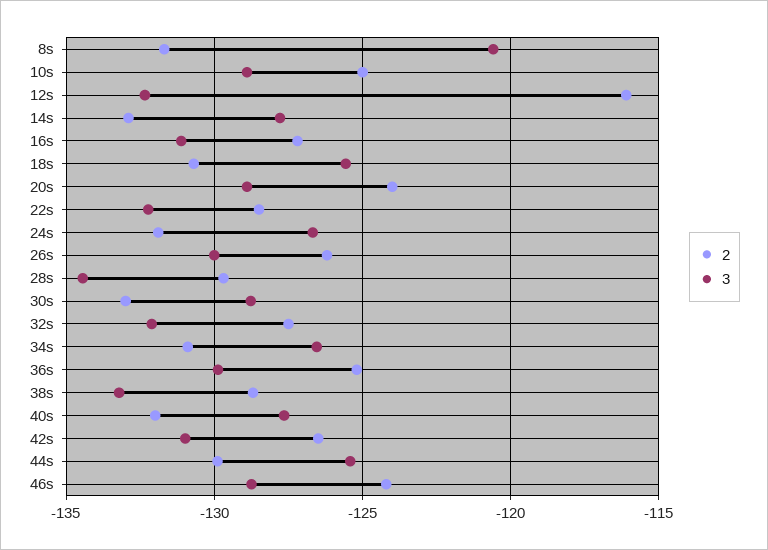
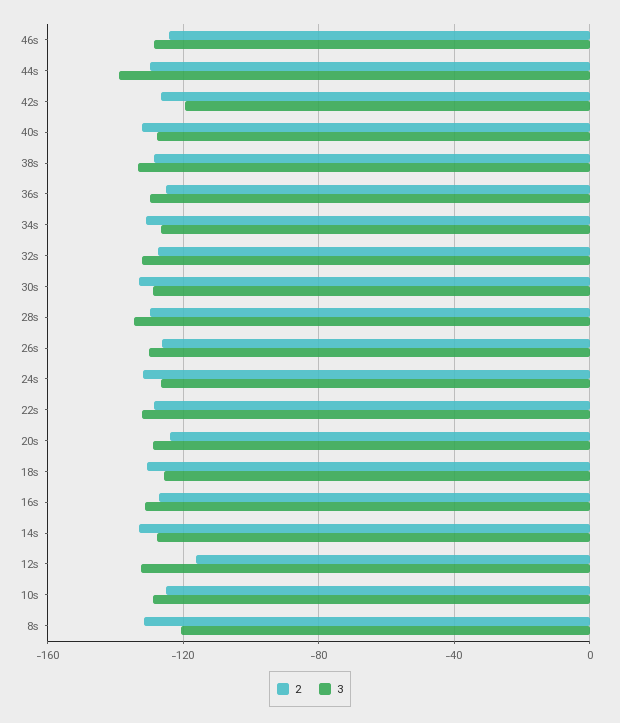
3, 42s: -131 -> -120
3, 44s: -125.5 -> -140

